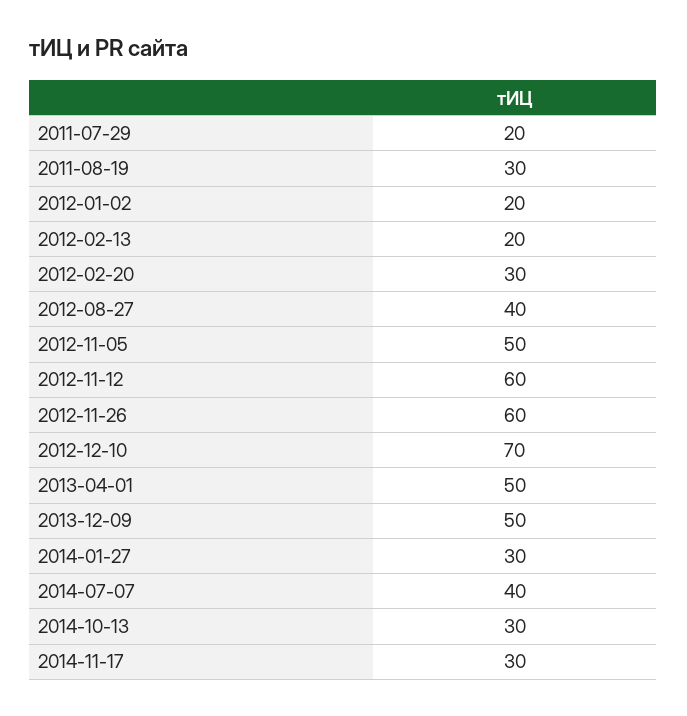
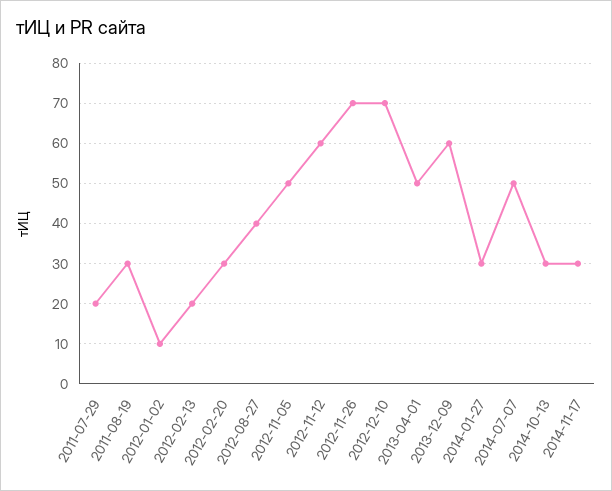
2012-01-02: 20 -> 10
2012-11-26: 60 -> 70
2013-12-09: 50 -> 60
2014-07-07: 40 -> 50

